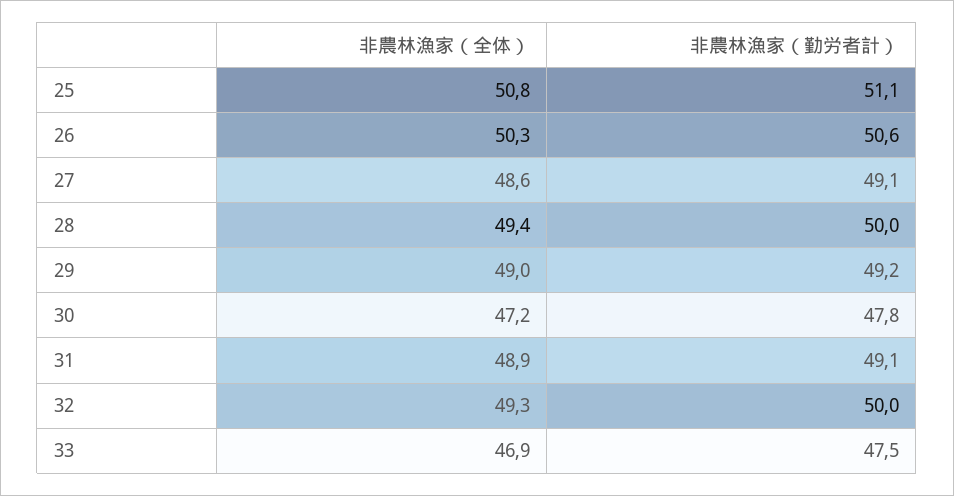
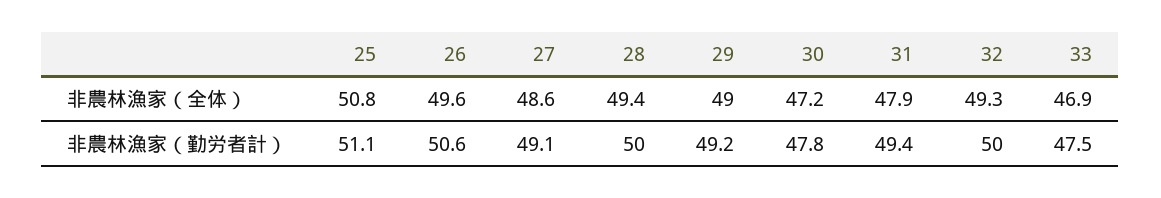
非農林漁家（全体）, 26: 50.3 -> 49.6
非農林漁家（全体）, 31: 48.9 -> 47.9
非農林漁家（勤労者計）, 31: 49.1 -> 49.4

